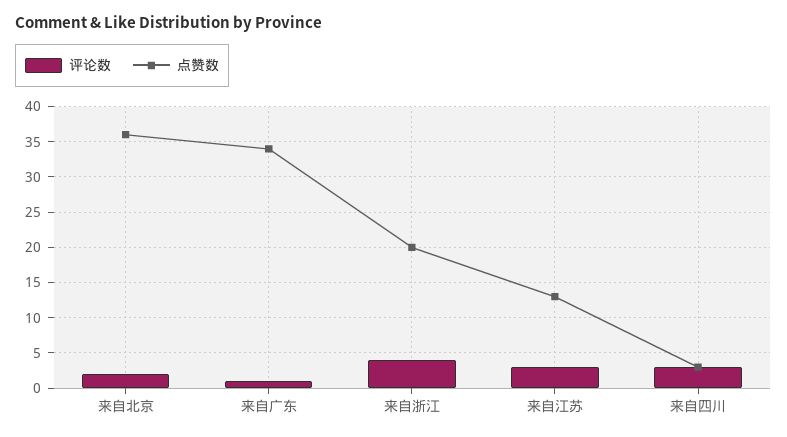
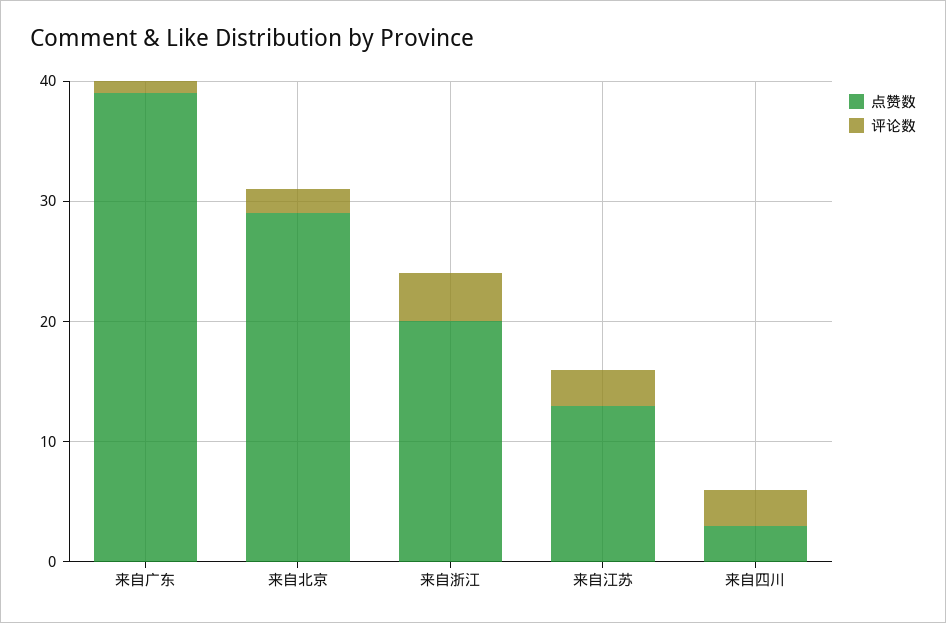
点赞数, 来自北京: 36 -> 29
点赞数, 来自广东: 34 -> 39

